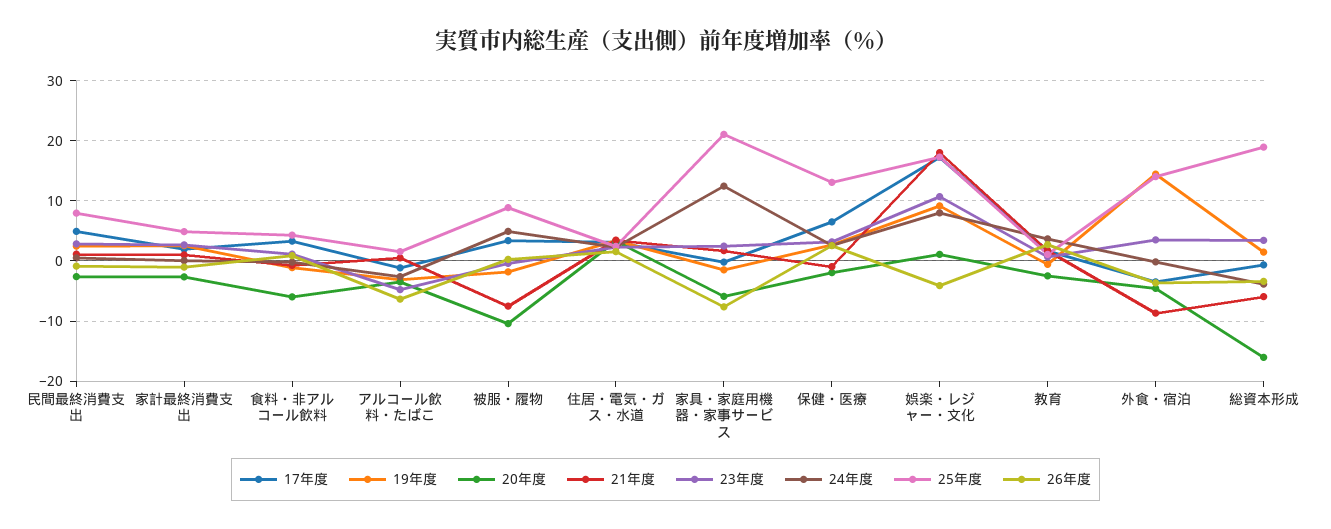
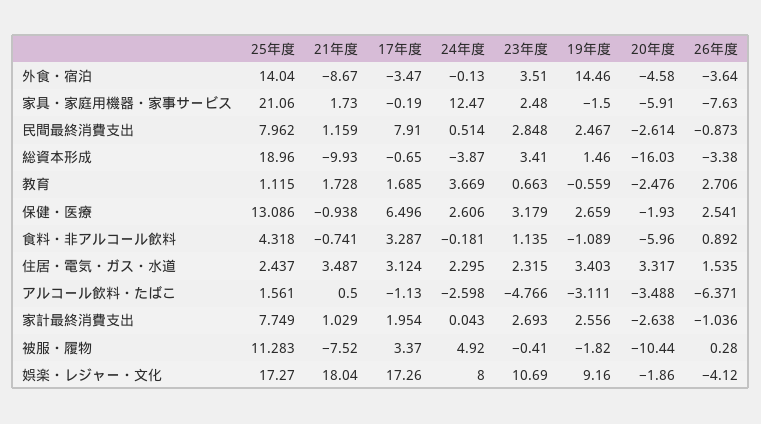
17年度, 民間最終消費支出: 5 -> 7.91
25年度, 家計最終消費支出: 5 -> 7.749
25年度, 被服・履物: 9 -> 11.283
20年度, 娯楽・レジャー・文化: 1 -> -1.86
21年度, 総資本形成: -6 -> -9.93

